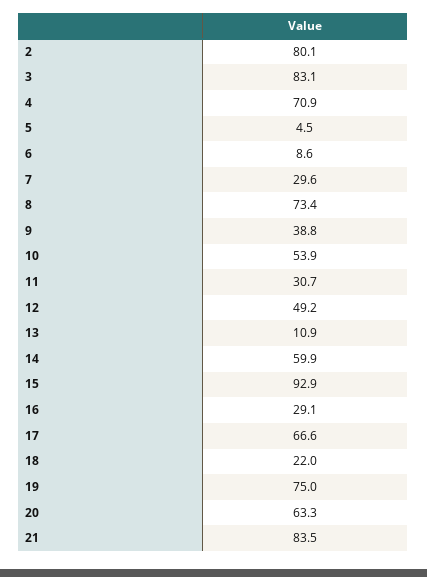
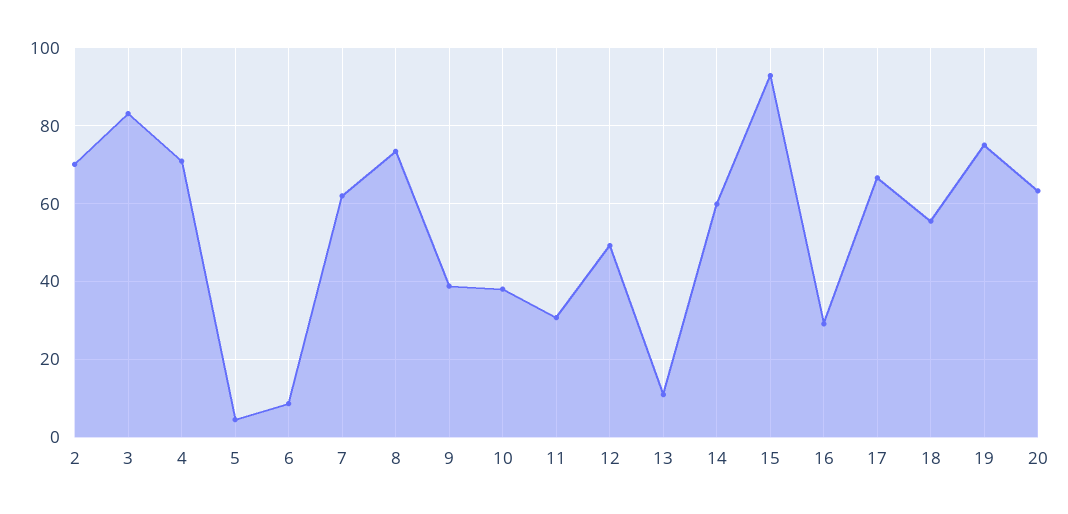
2: 80.1 -> 70
7: 29.6 -> 62
10: 53.9 -> 38
18: 22 -> 56
21: 83.5 -> none

